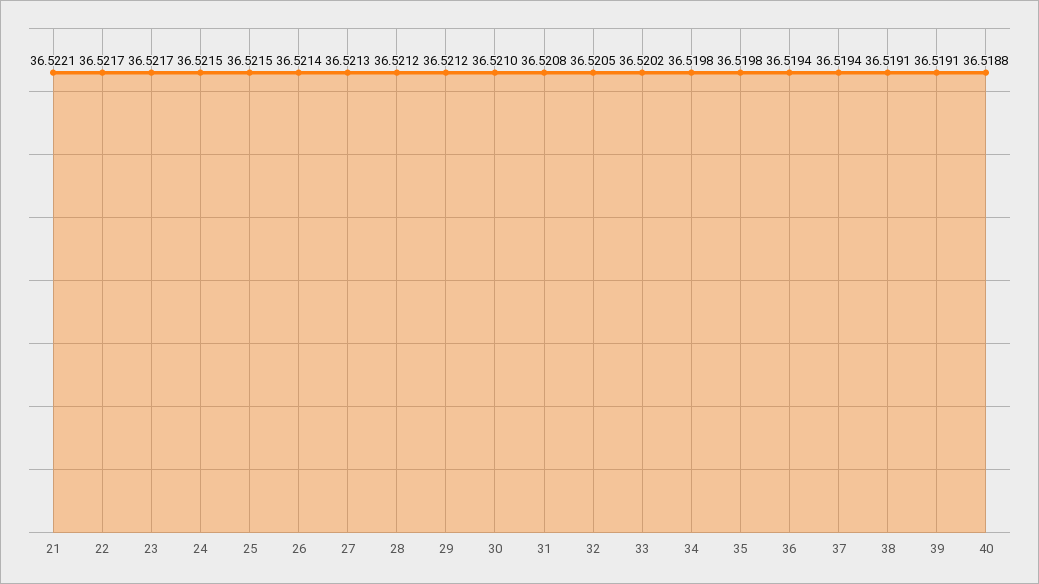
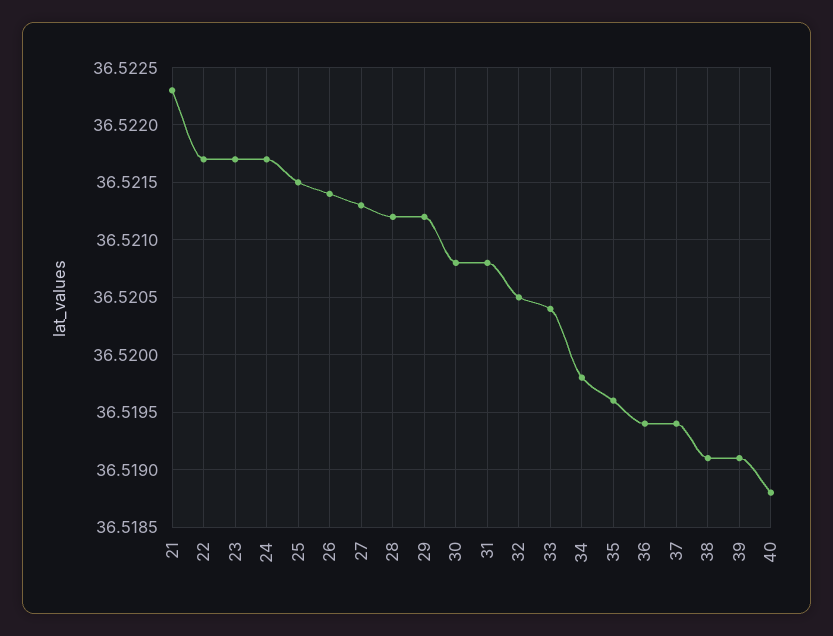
21: 36.5221 -> 36.5223
24: 36.5215 -> 36.5217
30: 36.521 -> 36.5208
33: 36.5202 -> 36.5204
35: 36.5198 -> 36.5196

